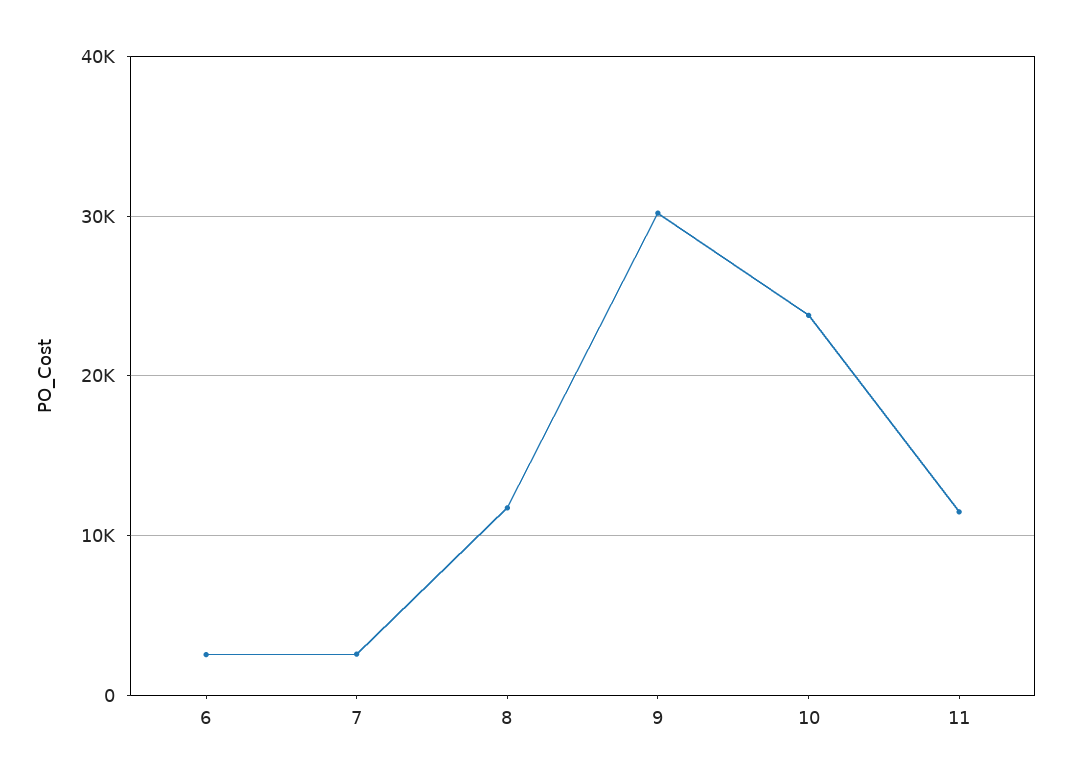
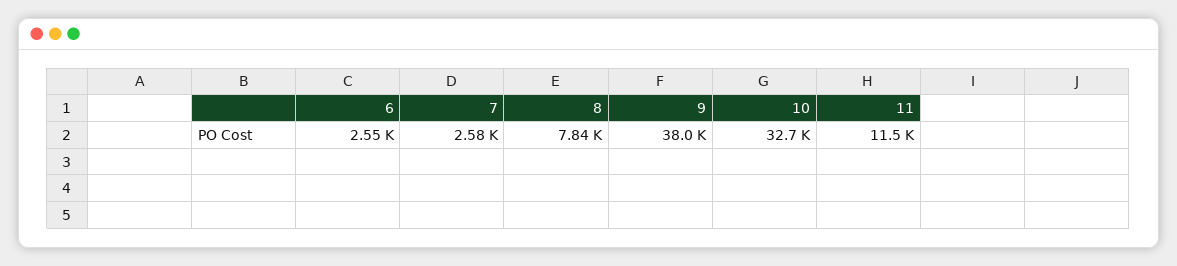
8: 12000 -> 7840
9: 30000 -> 38000
10: 24000 -> 32700

